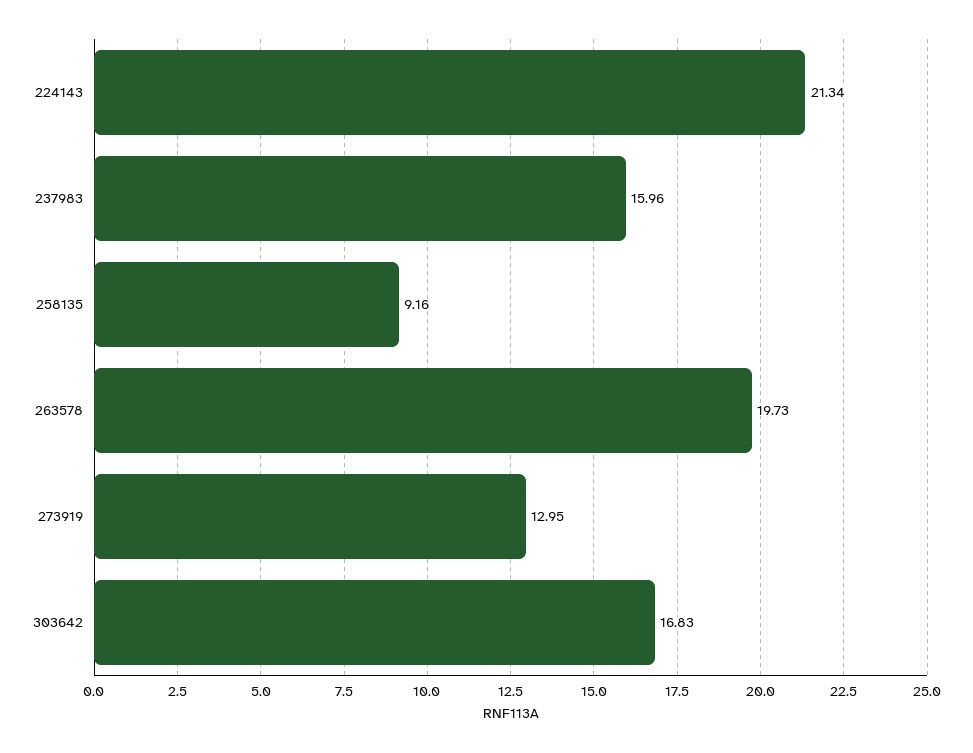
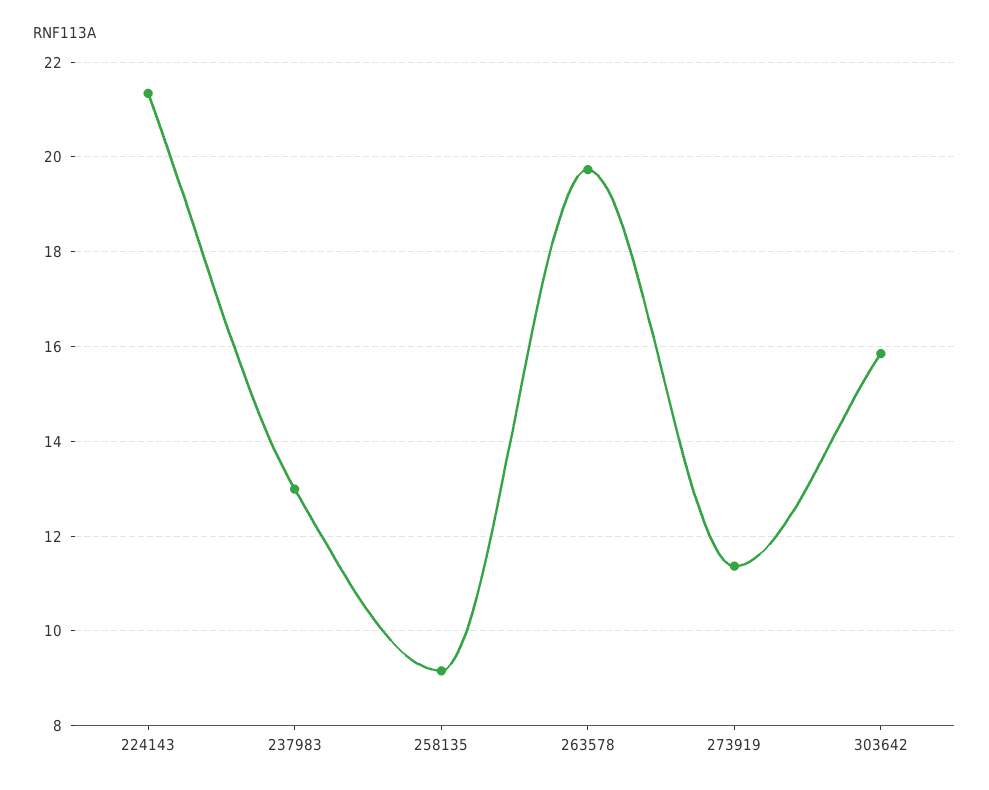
237983: 15.96 -> 13
273919: 12.95 -> 11.4
303642: 16.83 -> 15.8

